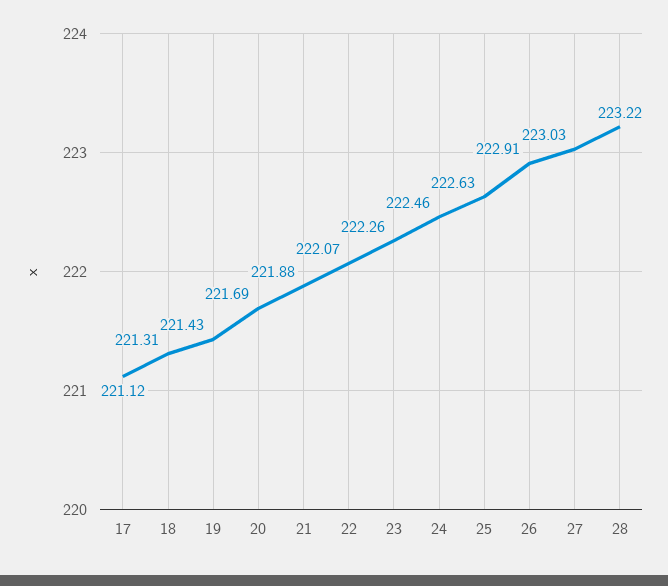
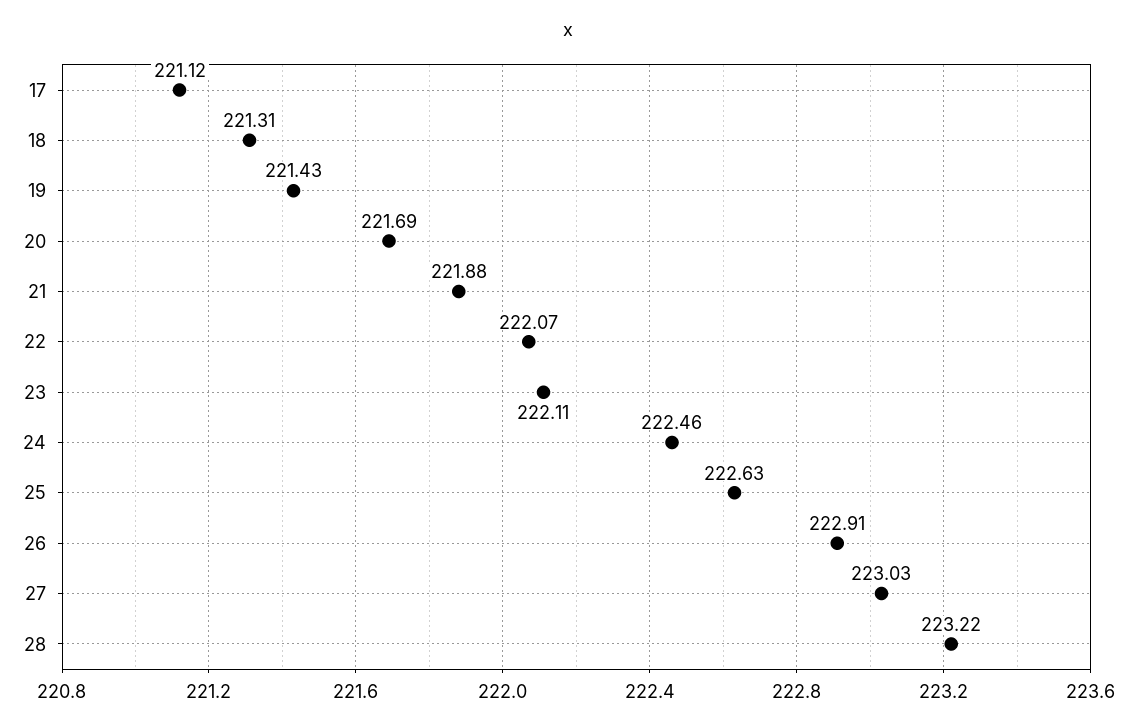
23: 222.26 -> 222.11

